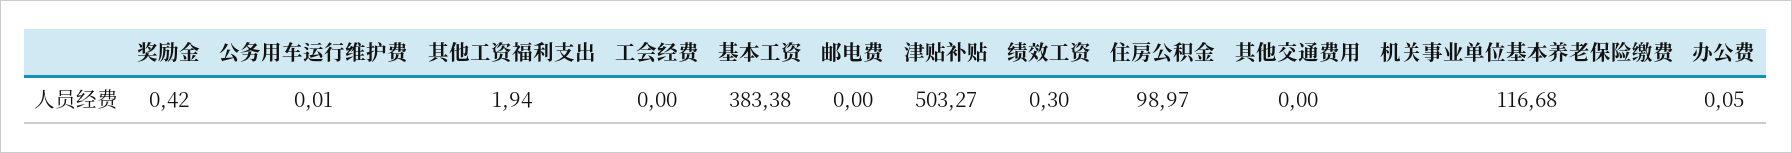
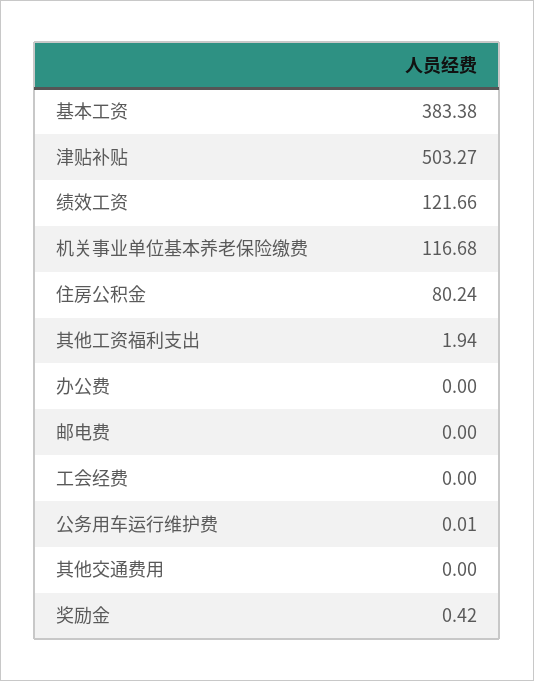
绩效工资: 0.3 -> 121.66
住房公积金: 98.97 -> 80.24
办公费: 0.05 -> 0

